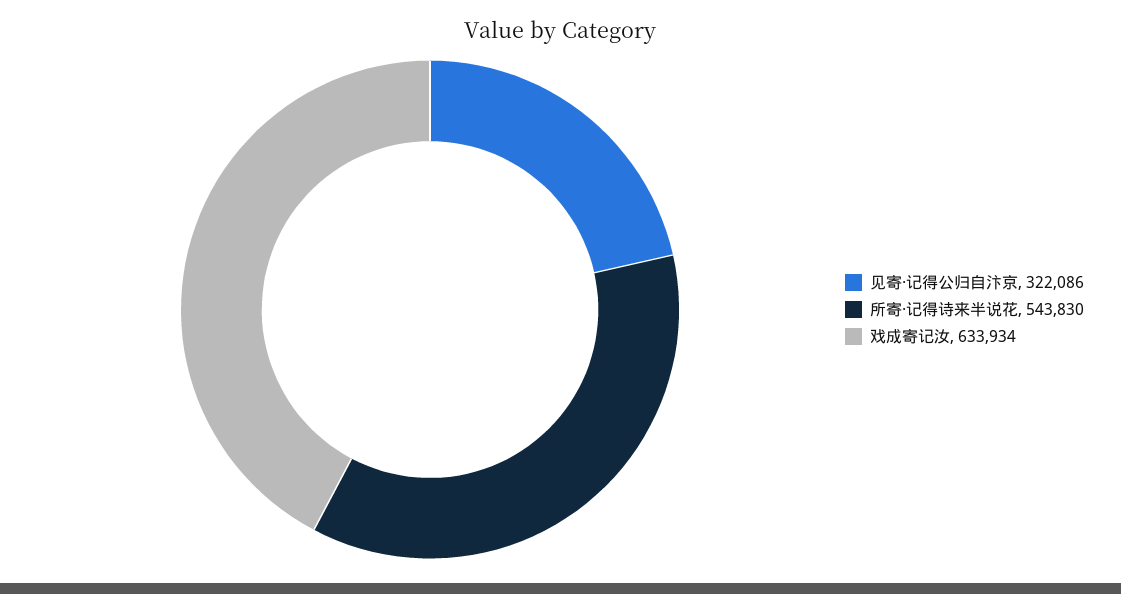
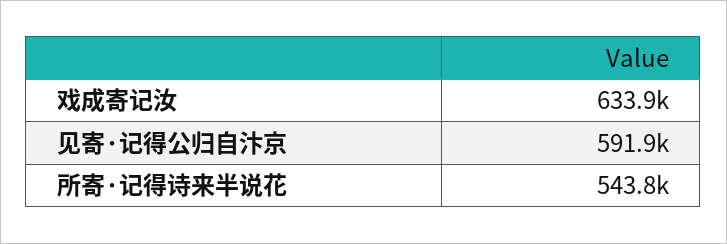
见寄·记得公归自汴京: 322086 -> 591900

